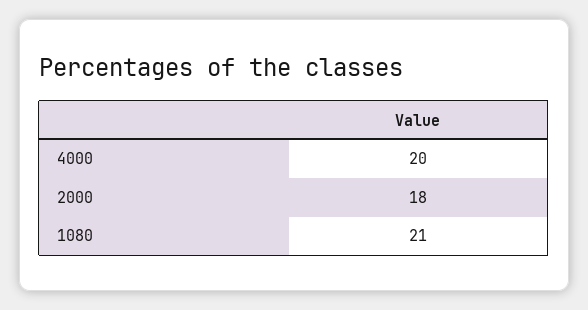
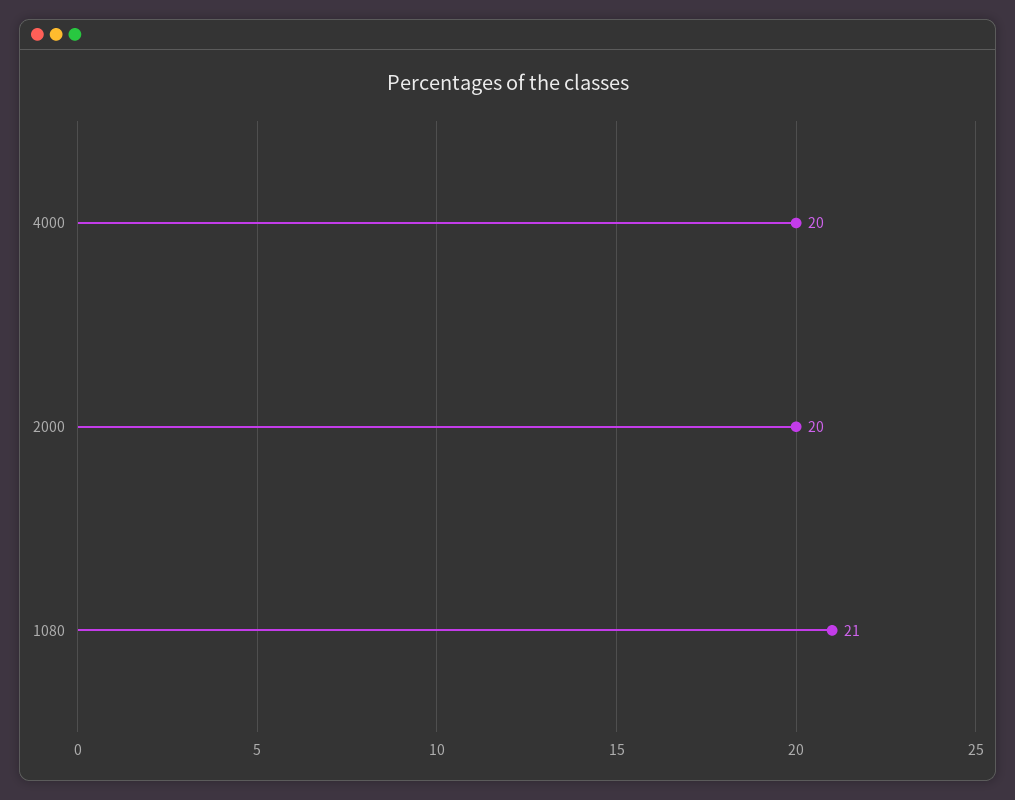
2000: 18 -> 20

